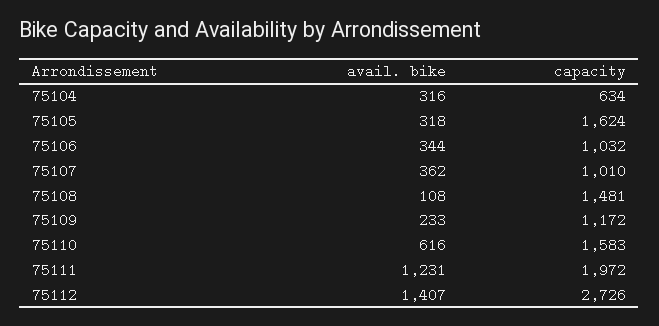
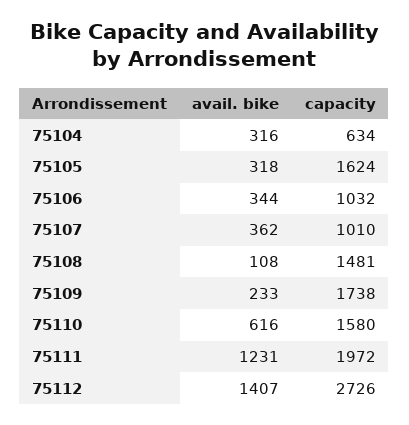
capacity, 75109: 1172 -> 1738
capacity, 75110: 1583 -> 1580

